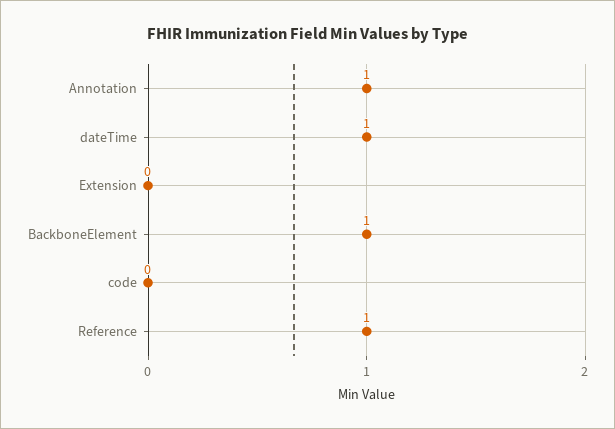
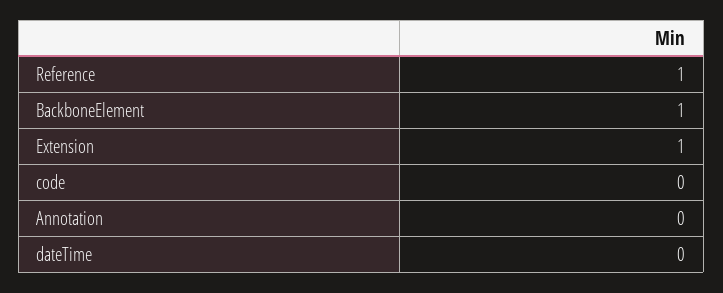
Annotation: 1 -> 0
dateTime: 1 -> 0
Extension: 0 -> 1

